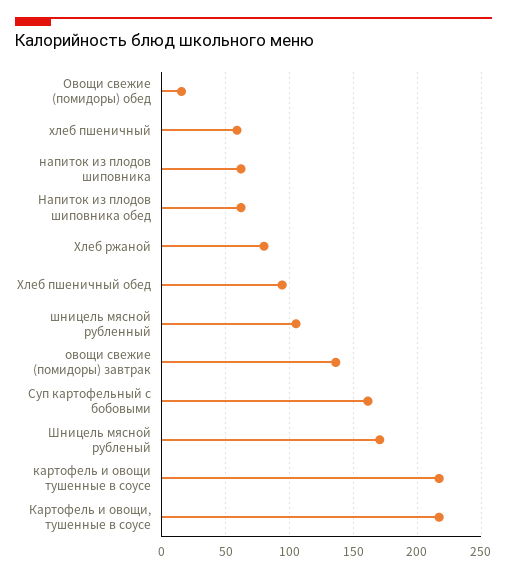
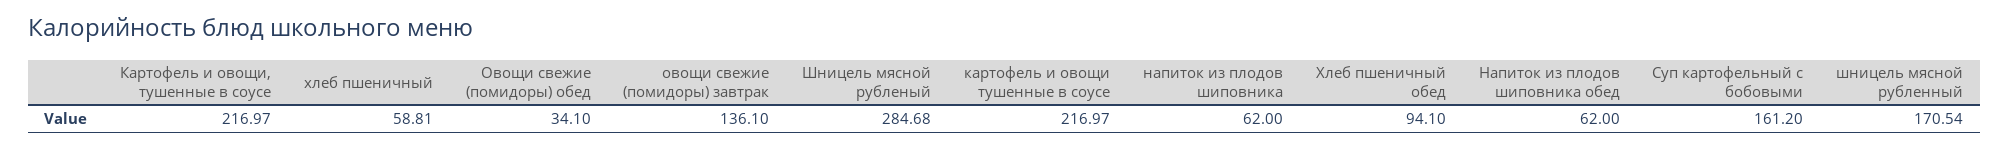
Овощи свежие (помидоры) обед: 15 -> 34.1
Хлеб ржаной: 80 -> none
шницель мясной рубленный: 105 -> 170.54
Шницель мясной рубленый: 170 -> 284.68

